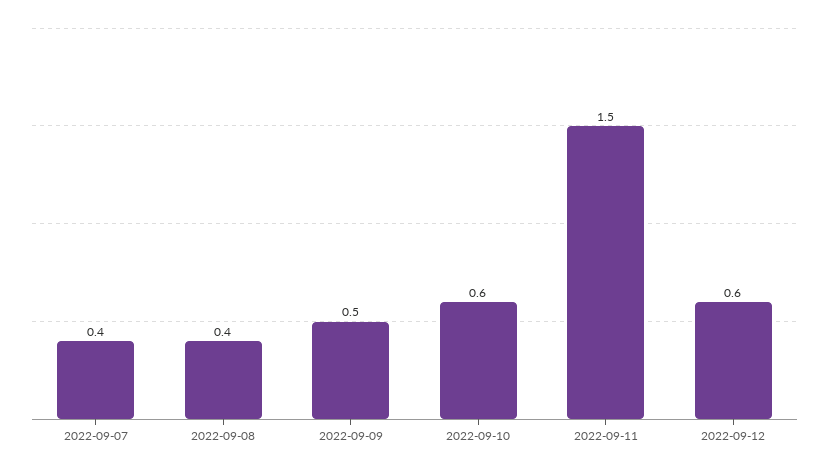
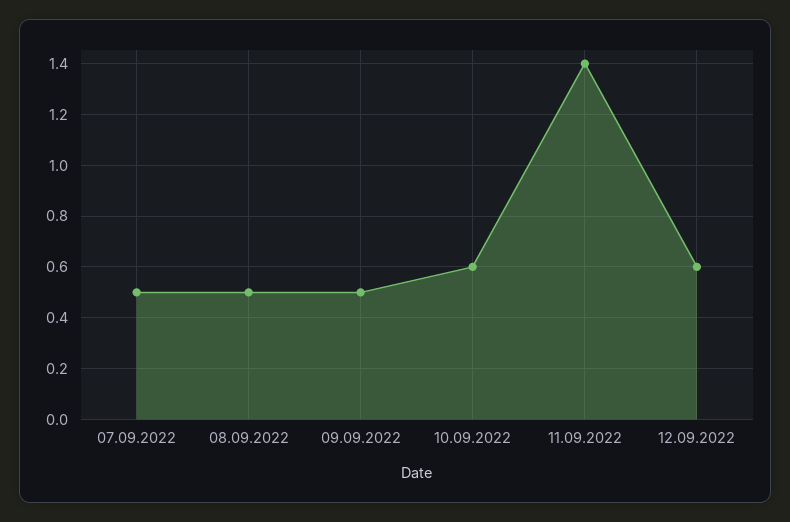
2022-09-07: 0.4 -> 0.5
2022-09-08: 0.4 -> 0.5
2022-09-11: 1.5 -> 1.4

